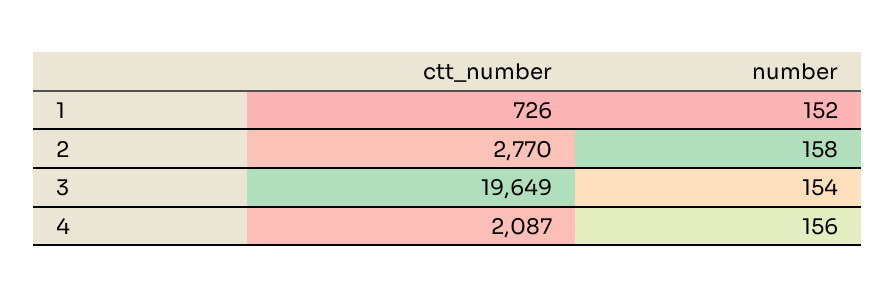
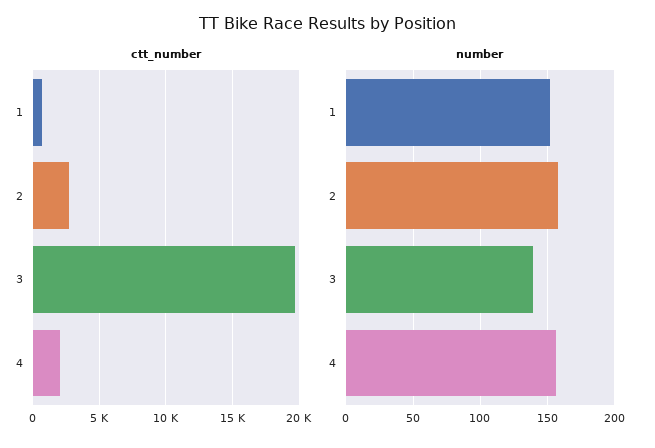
number, 3: 154 -> 140

